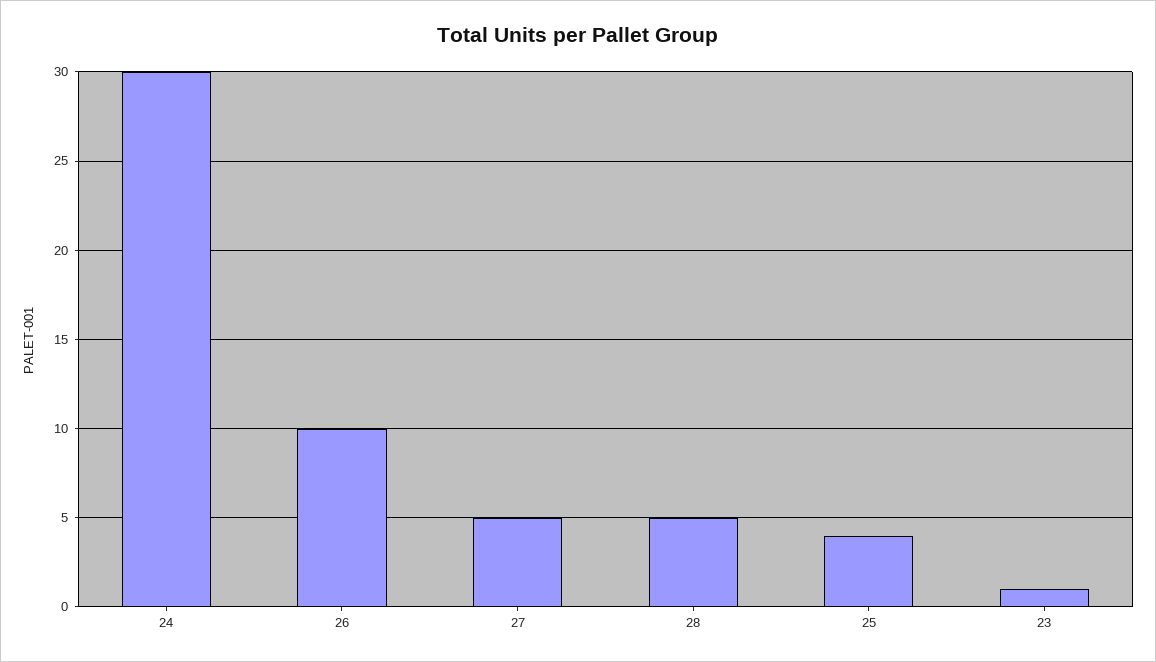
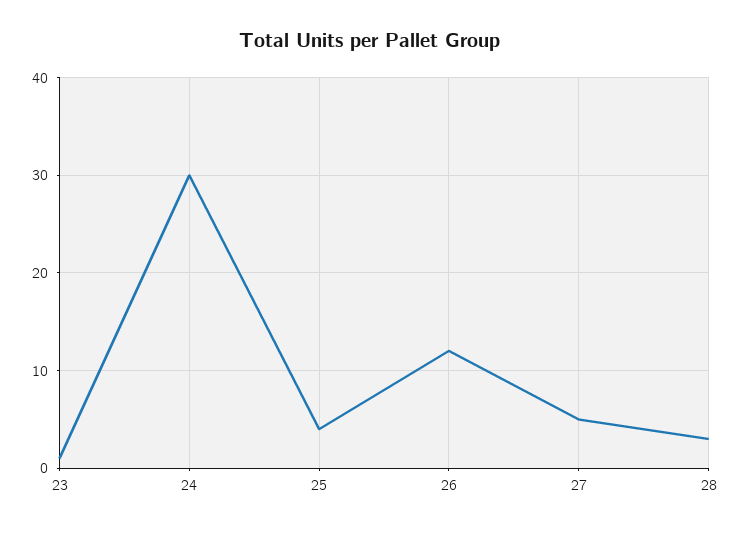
26: 10 -> 12
28: 5 -> 3

